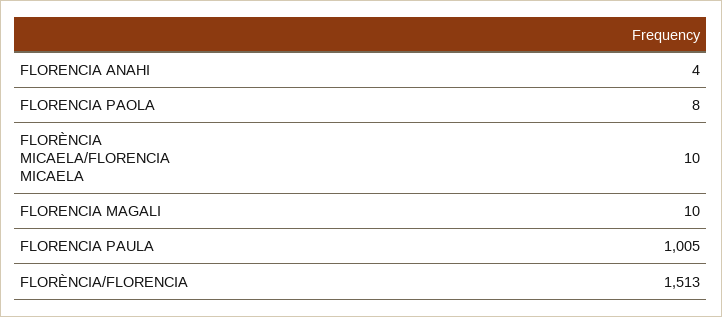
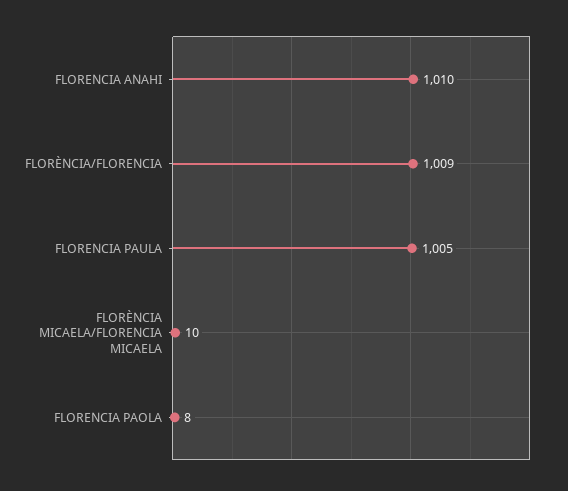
FLORENCIA ANAHI: 4 -> 1010
FLORENCIA MAGALI: 10 -> none
FLORÈNCIA/FLORENCIA: 1513 -> 1009

